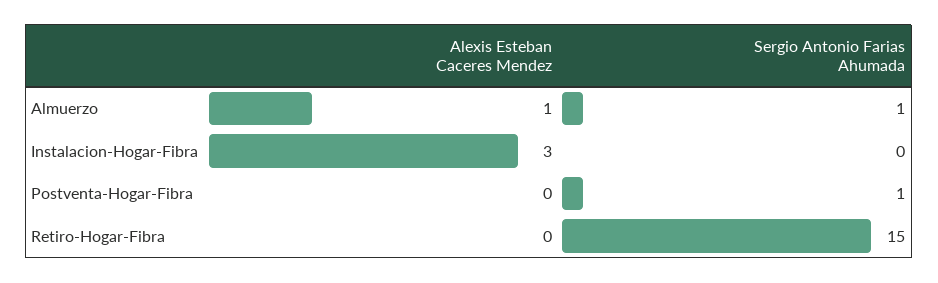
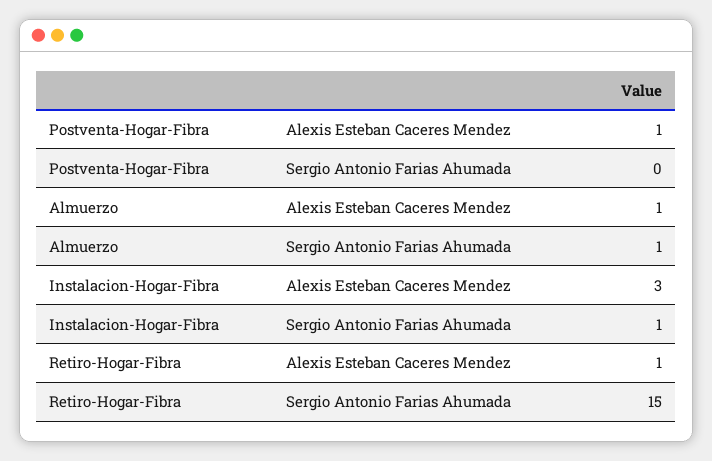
Sergio Antonio Farias Ahumada, Instalacion-Hogar-Fibra: 0 -> 1
Alexis Esteban Caceres Mendez, Postventa-Hogar-Fibra: 0 -> 1
Sergio Antonio Farias Ahumada, Postventa-Hogar-Fibra: 1 -> 0
Alexis Esteban Caceres Mendez, Retiro-Hogar-Fibra: 0 -> 1

